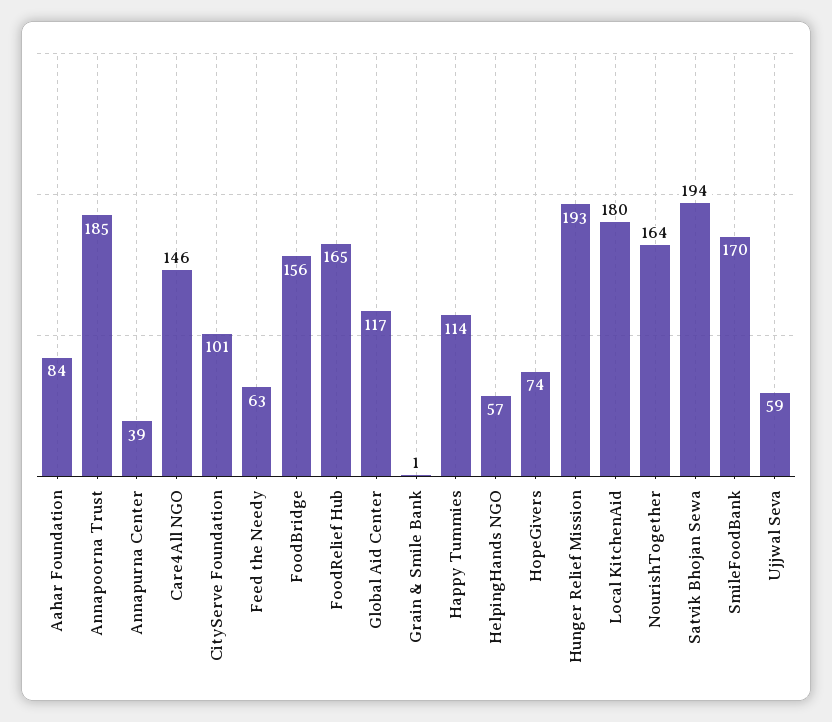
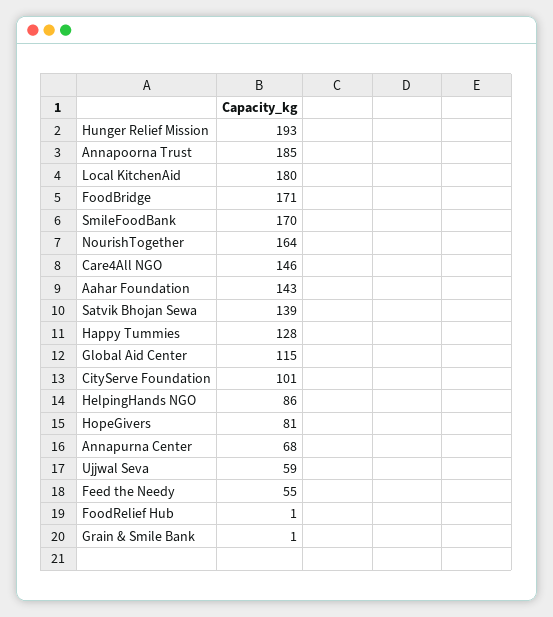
Aahar Foundation: 84 -> 143
Annapurna Center: 39 -> 68
Feed the Needy: 63 -> 55
FoodBridge: 156 -> 171
FoodRelief Hub: 165 -> 1
Global Aid Center: 117 -> 115
Happy Tummies: 114 -> 128
HelpingHands NGO: 57 -> 86
HopeGivers: 74 -> 81
Satvik Bhojan Sewa: 194 -> 139

